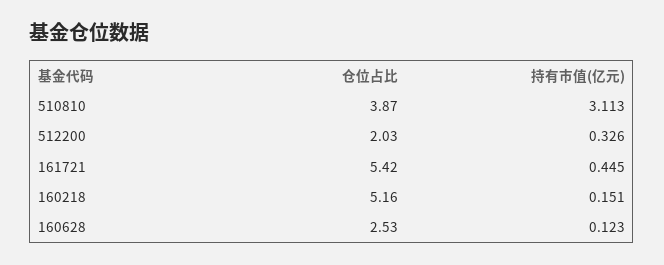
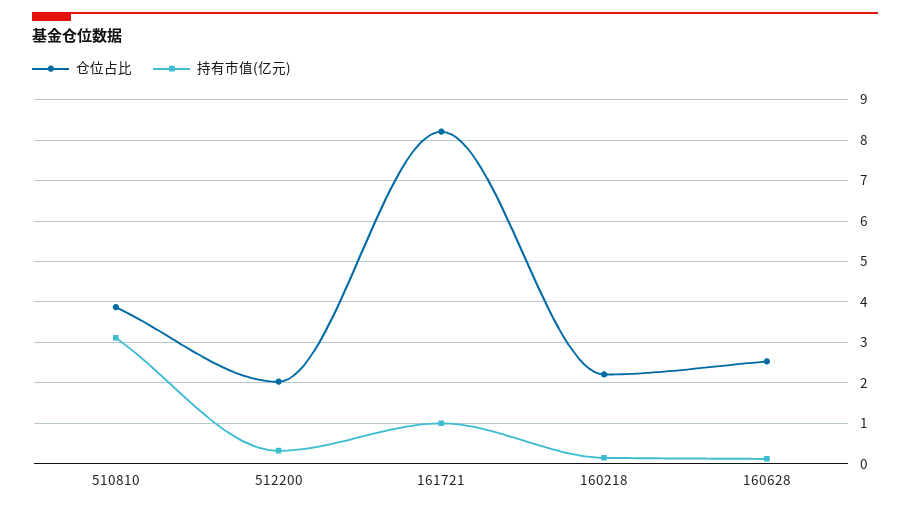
仓位占比, 161721: 5.42 -> 8.2
持有市值(亿元), 161721: 0.445 -> 1
仓位占比, 160218: 5.16 -> 2.2

